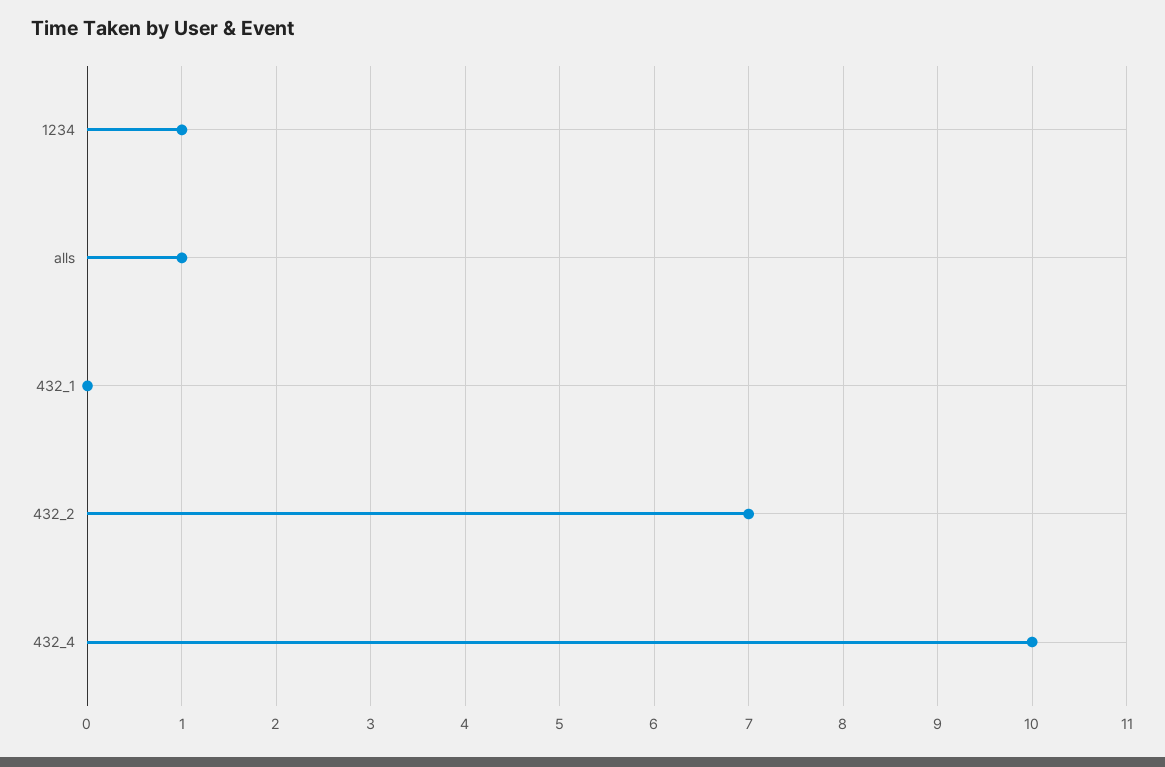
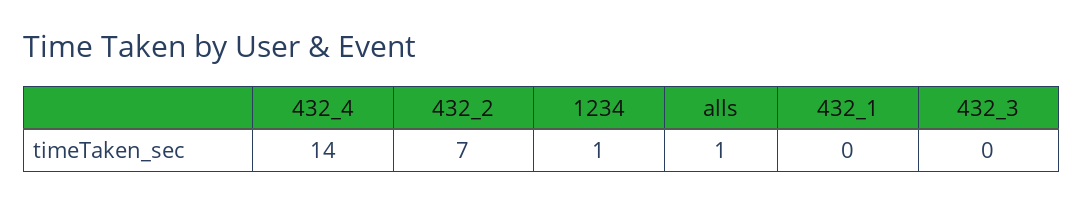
432_4: 10 -> 14
432_3: none -> 0

